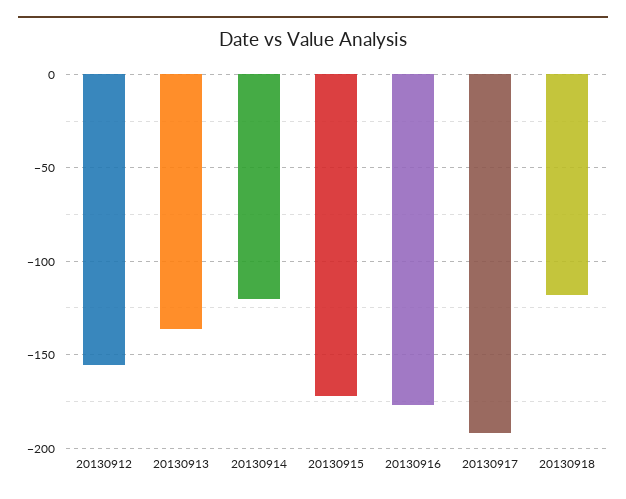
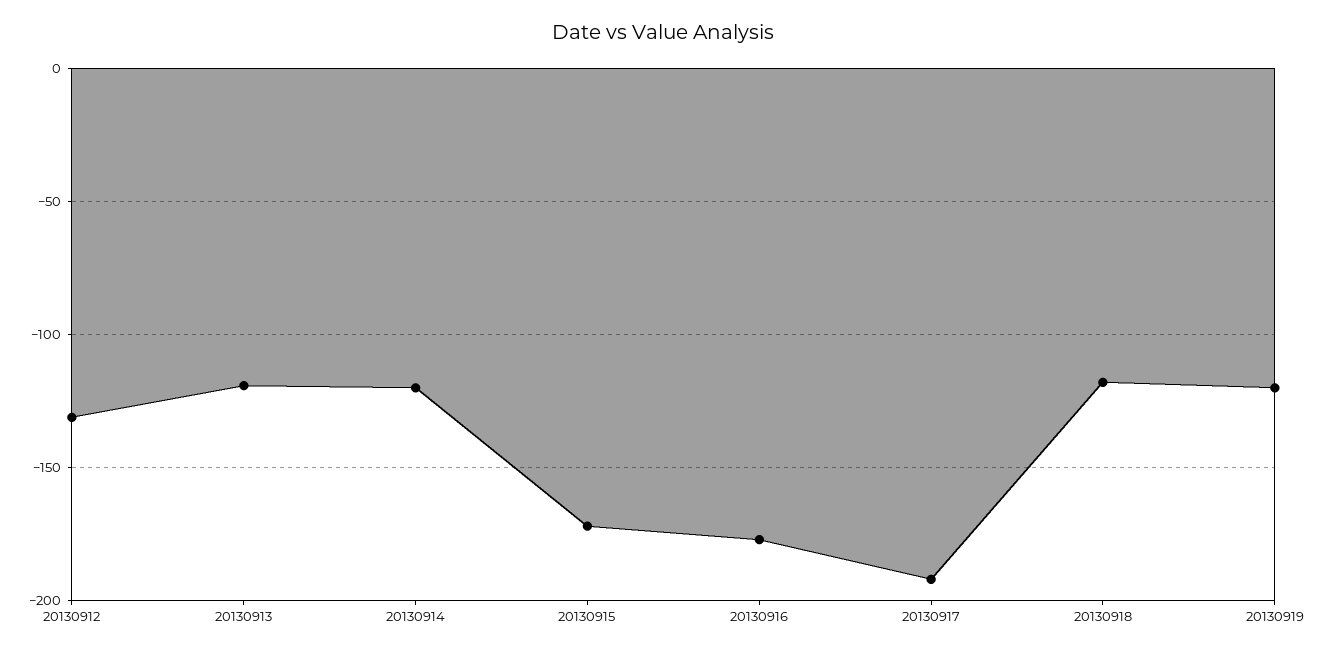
20130912: -155 -> -130
20130913: -135 -> -120
20130919: none -> -120

